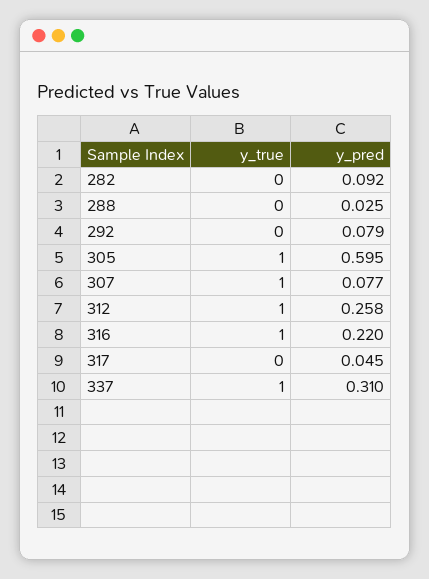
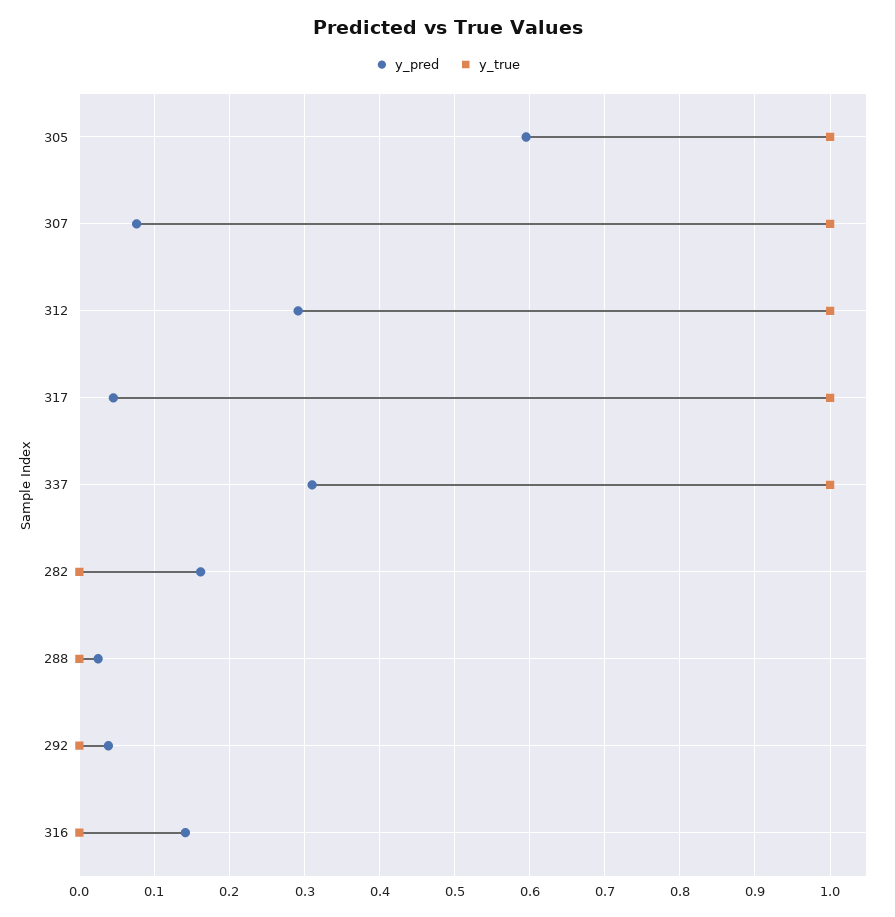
y_pred, 282: 0.092 -> 0.16
y_pred, 292: 0.079 -> 0.04
y_pred, 312: 0.258 -> 0.29
y_true, 316: 1 -> 0
y_pred, 316: 0.22 -> 0.14
y_true, 317: 0 -> 1

